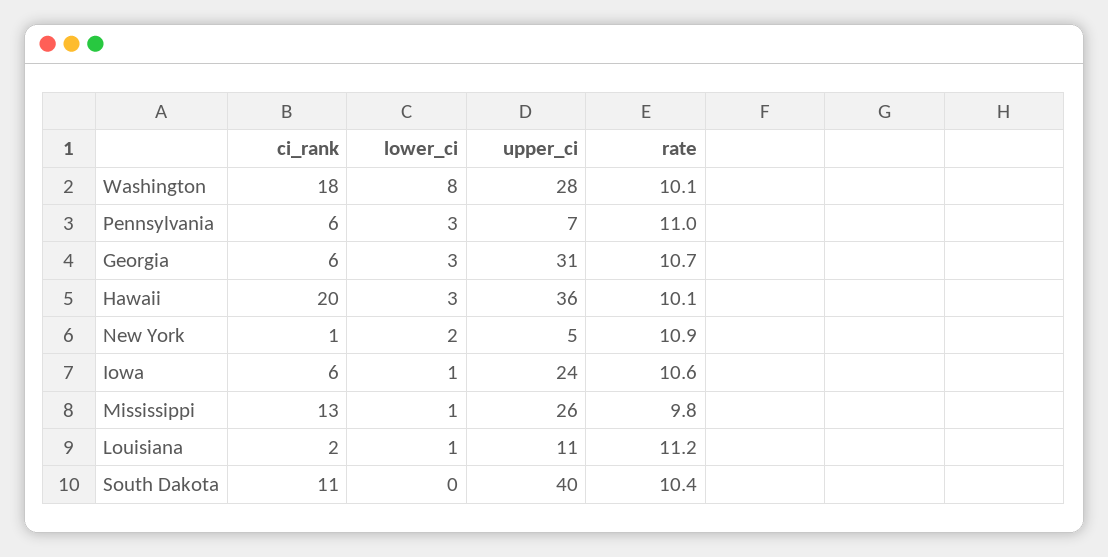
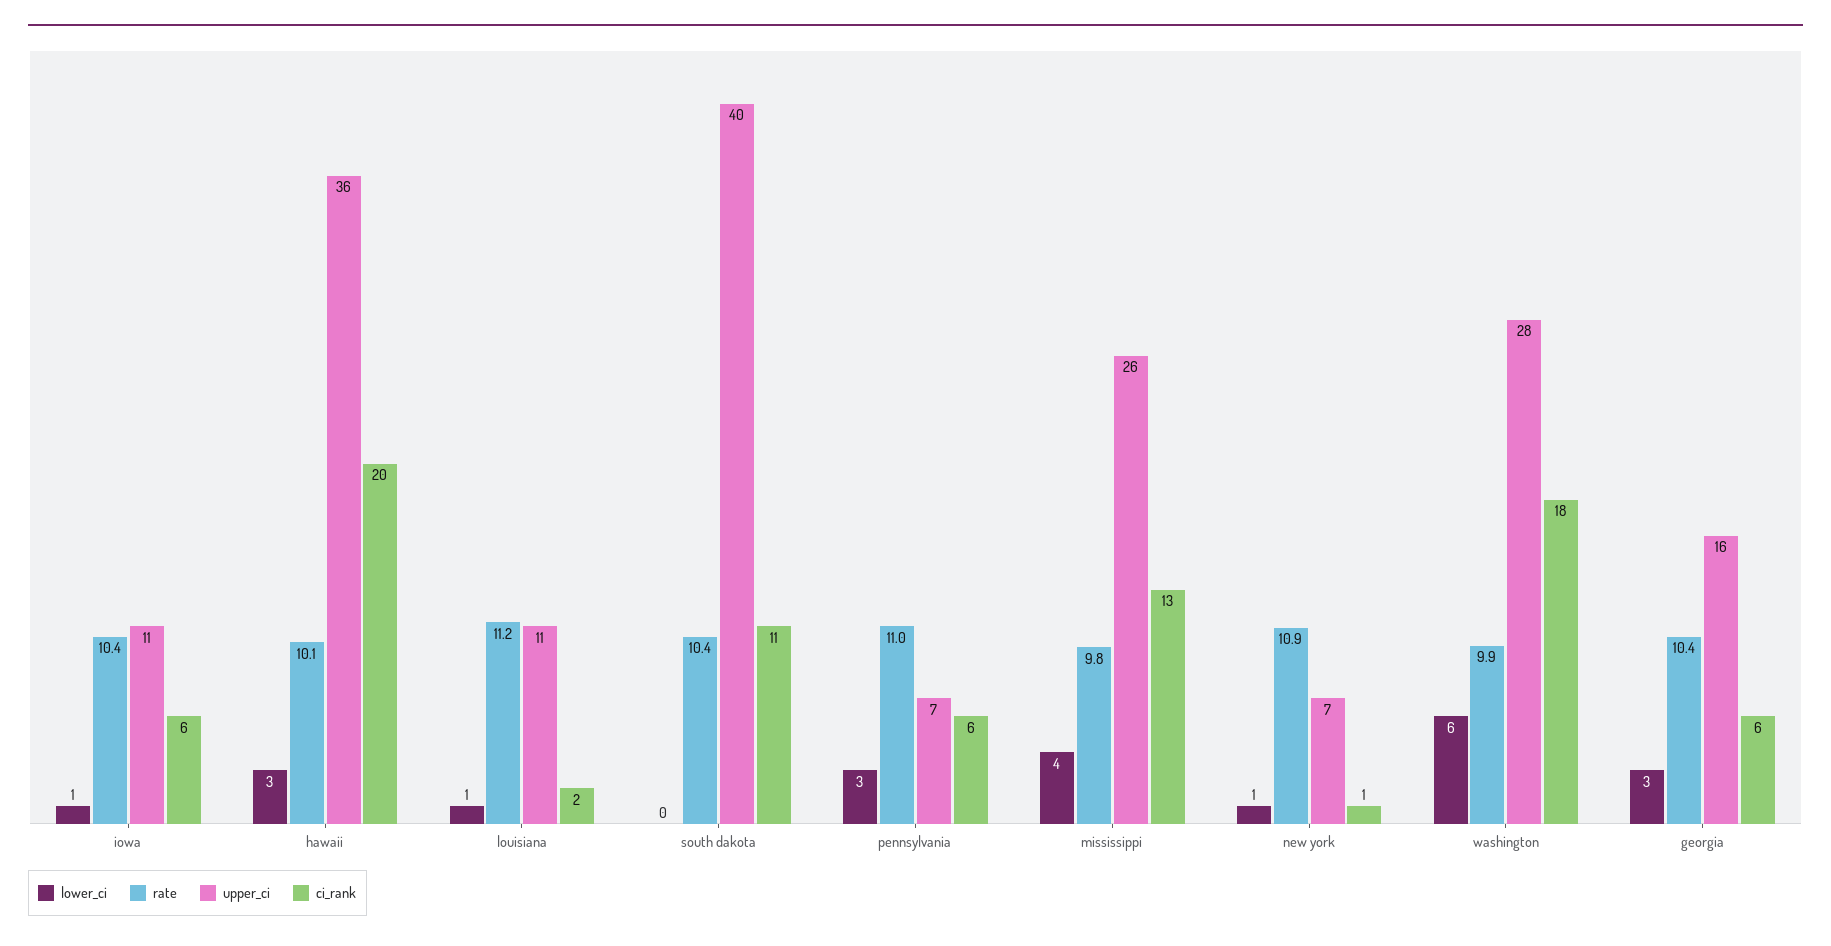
lower_ci, Washington: 8 -> 6
rate, Washington: 10.1 -> 9.9
upper_ci, Georgia: 31 -> 16
rate, Georgia: 10.7 -> 10.4
lower_ci, New York: 2 -> 1
upper_ci, New York: 5 -> 7
upper_ci, Iowa: 24 -> 11
rate, Iowa: 10.6 -> 10.4
lower_ci, Mississippi: 1 -> 4

